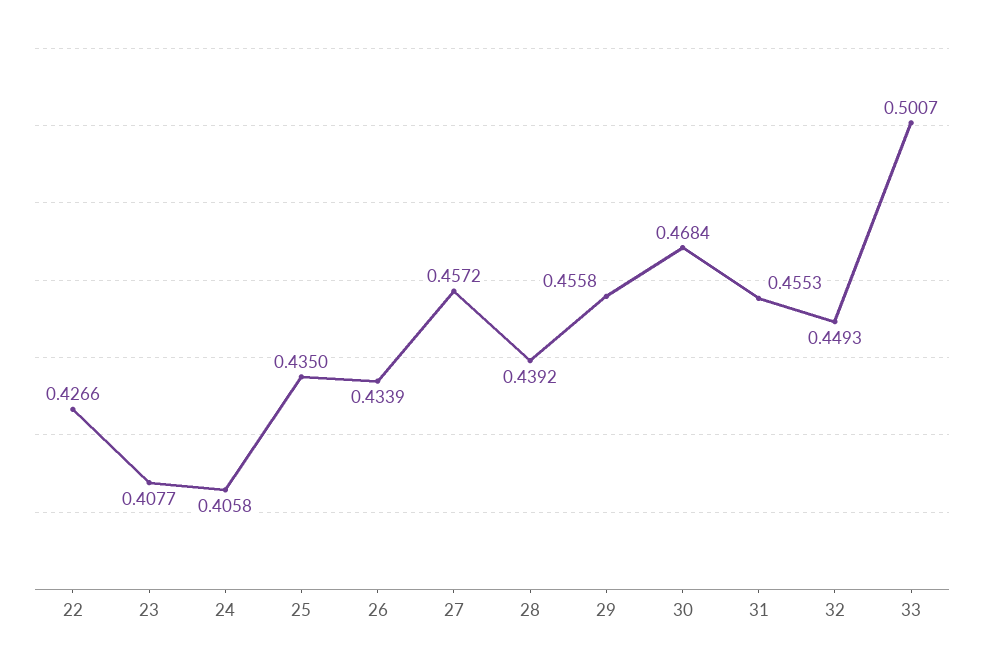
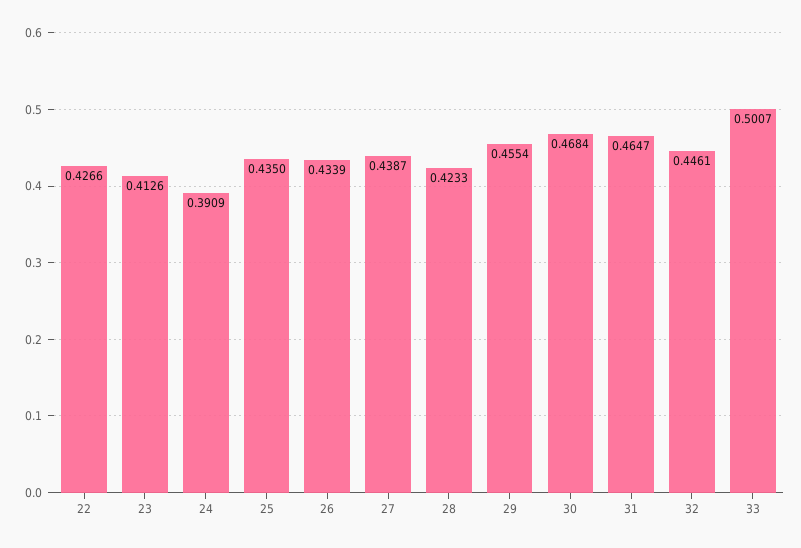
23: 0.4077 -> 0.4126
24: 0.4058 -> 0.3909
27: 0.4572 -> 0.4387
28: 0.4392 -> 0.4233
29: 0.4558 -> 0.4554
31: 0.4553 -> 0.4647
32: 0.4493 -> 0.4461

